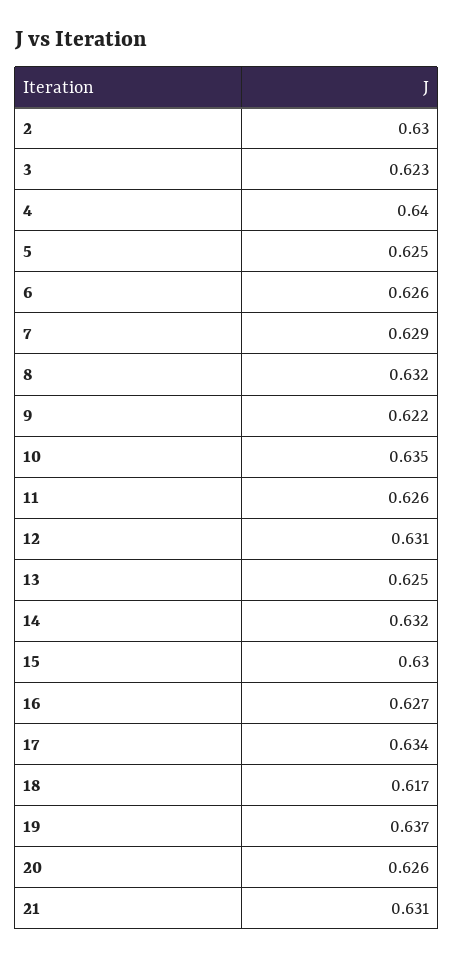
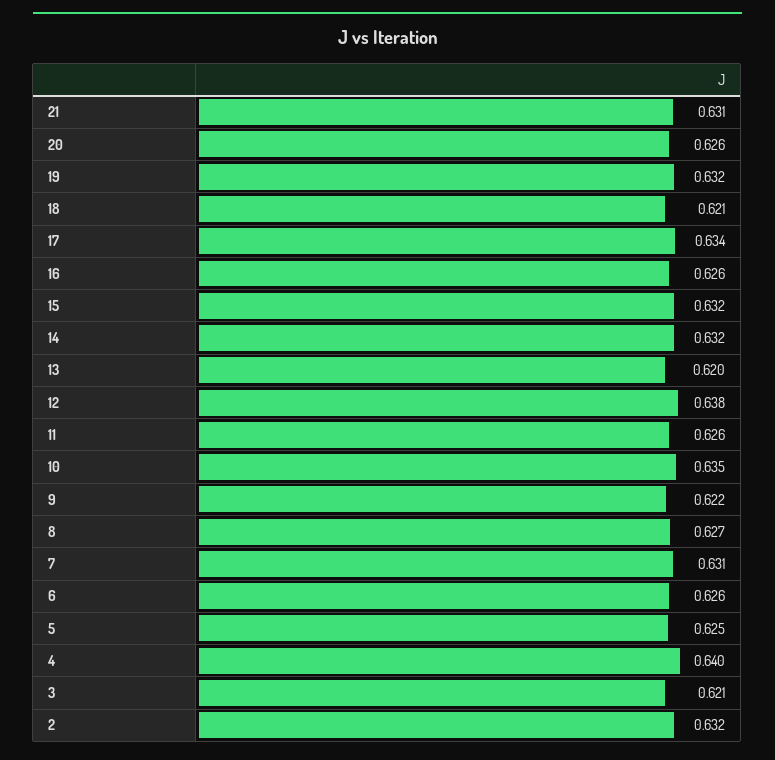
2: 0.63 -> 0.632
3: 0.623 -> 0.621
7: 0.629 -> 0.631
8: 0.632 -> 0.627
12: 0.631 -> 0.638
13: 0.625 -> 0.62
15: 0.63 -> 0.632
16: 0.627 -> 0.626
18: 0.617 -> 0.621
19: 0.637 -> 0.632

